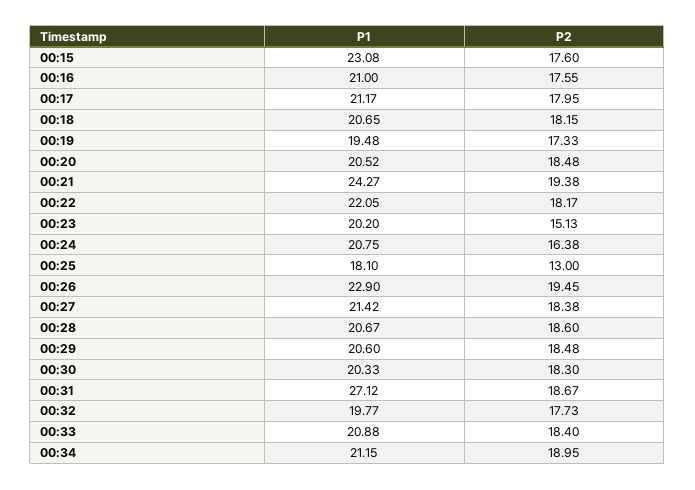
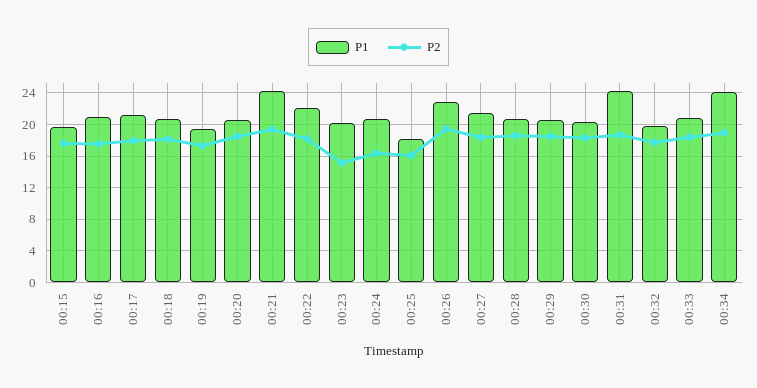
P1, 00:15: 23.08 -> 20
P2, 00:25: 13 -> 16
P1, 00:31: 27.12 -> 24
P1, 00:34: 21.15 -> 24

